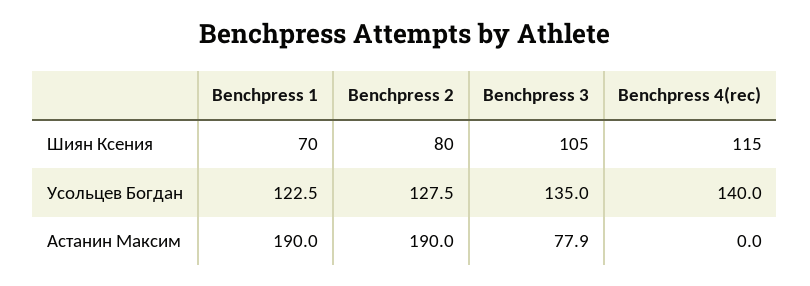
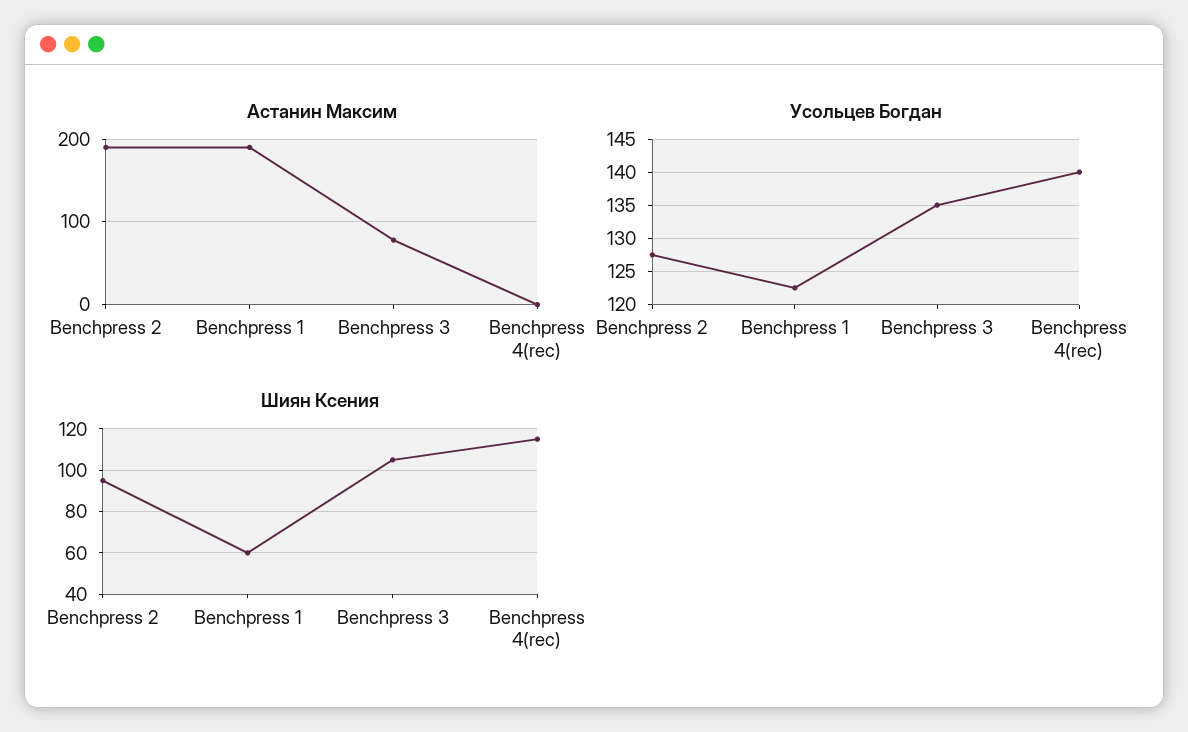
Шиян Ксения, Benchpress 1: 70 -> 60
Шиян Ксения, Benchpress 2: 80 -> 95

